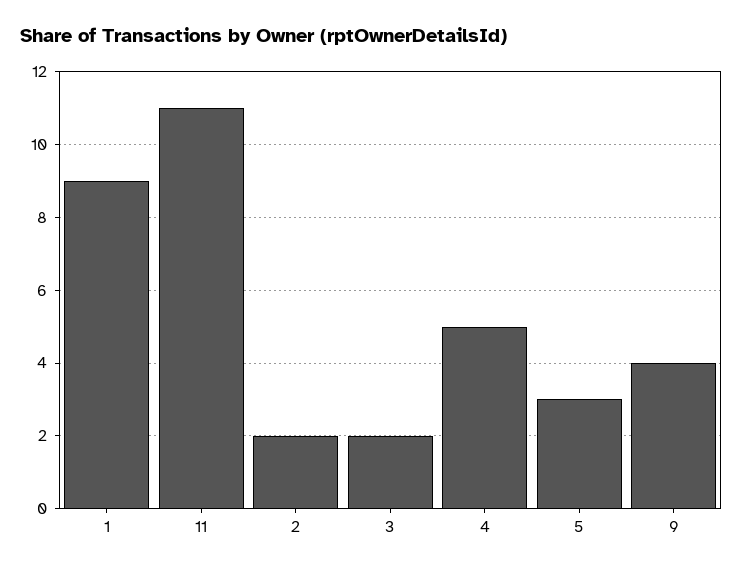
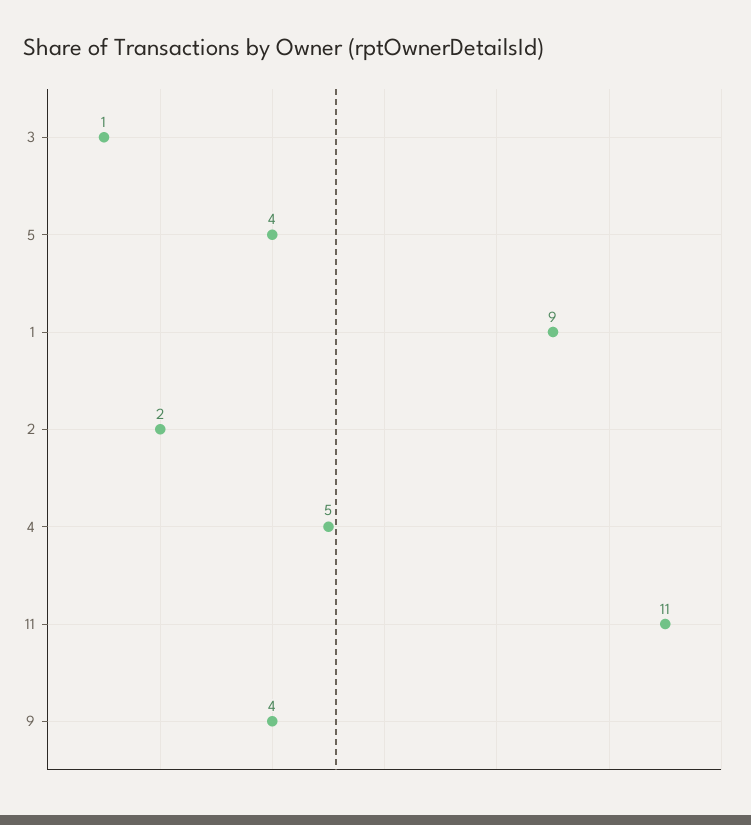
3: 2 -> 1
5: 3 -> 4

